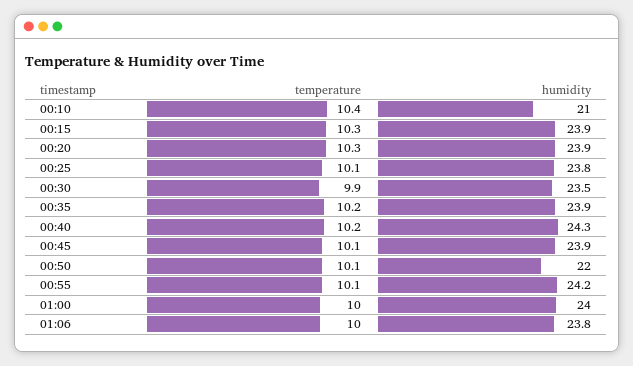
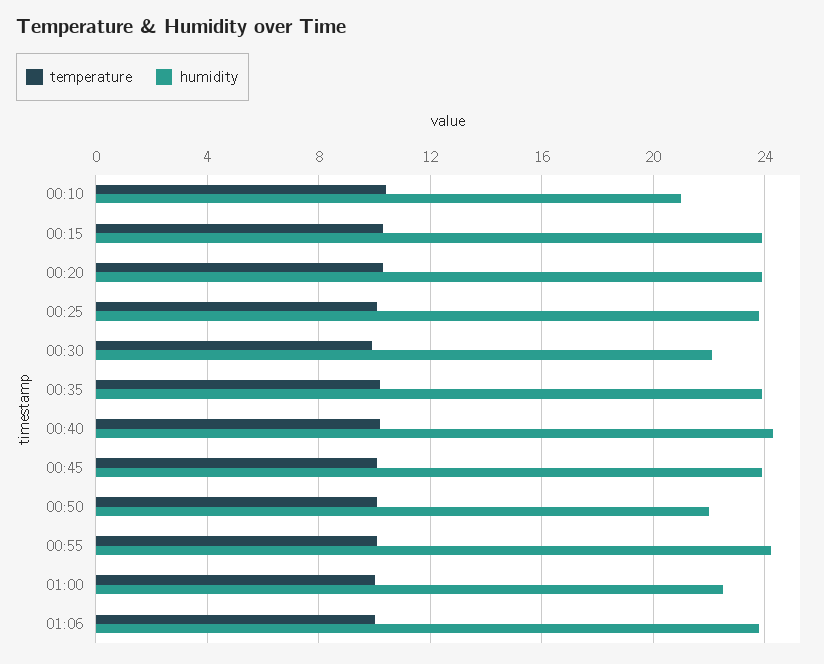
humidity, 00:30: 23.5 -> 22
humidity, 01:00: 24 -> 22.5

